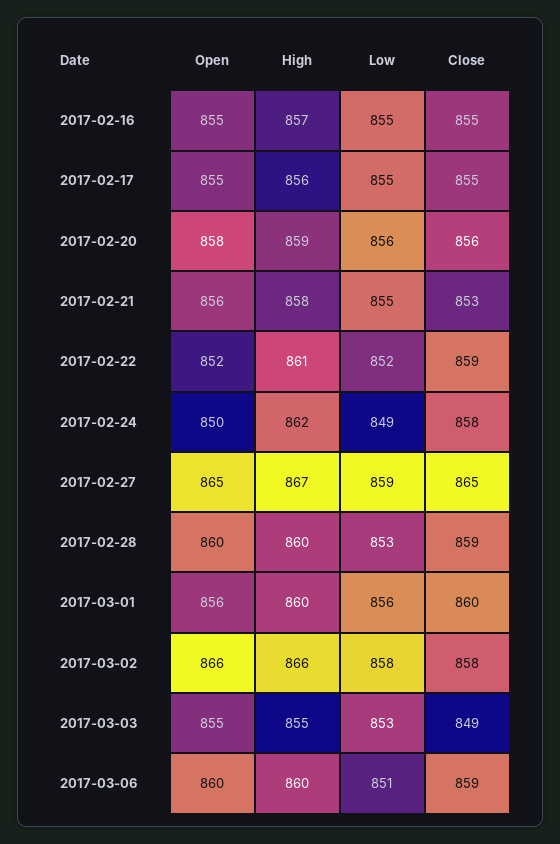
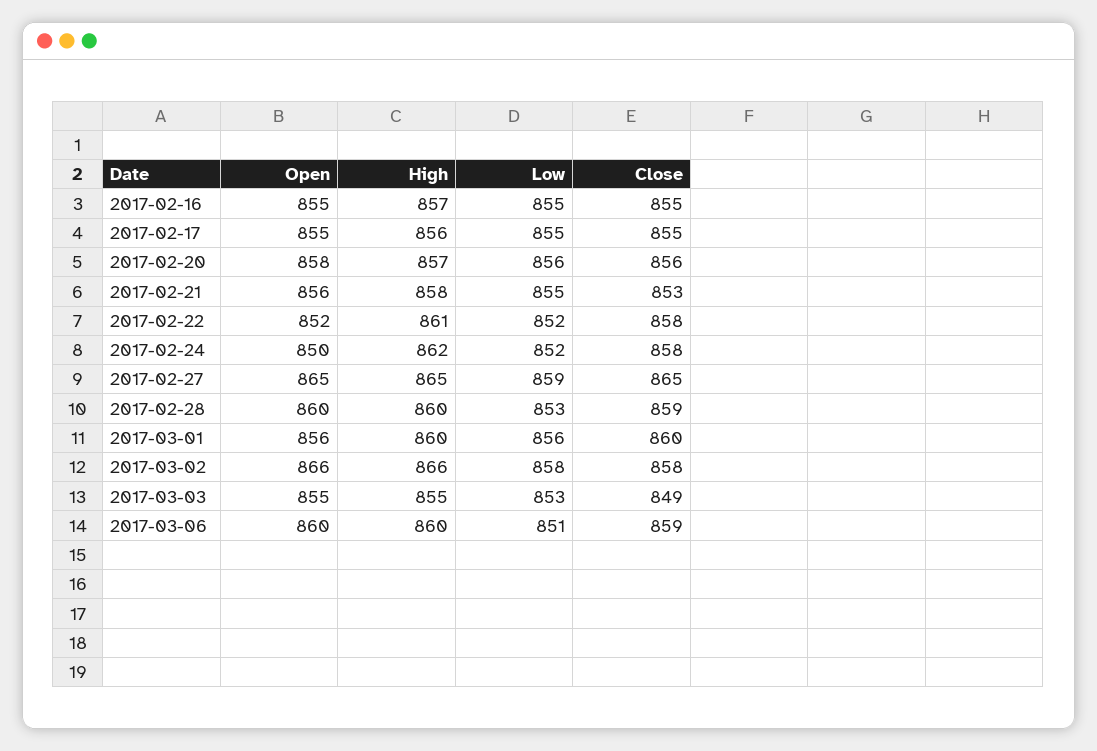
High, 2017-02-20: 859 -> 857
Close, 2017-02-22: 859 -> 858
Low, 2017-02-24: 849 -> 852
High, 2017-02-27: 867 -> 865

